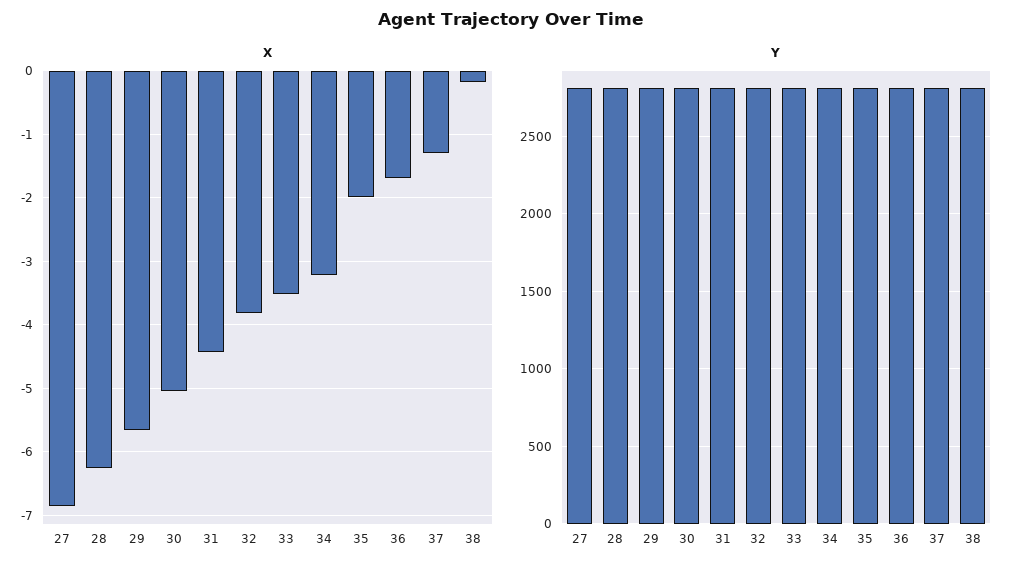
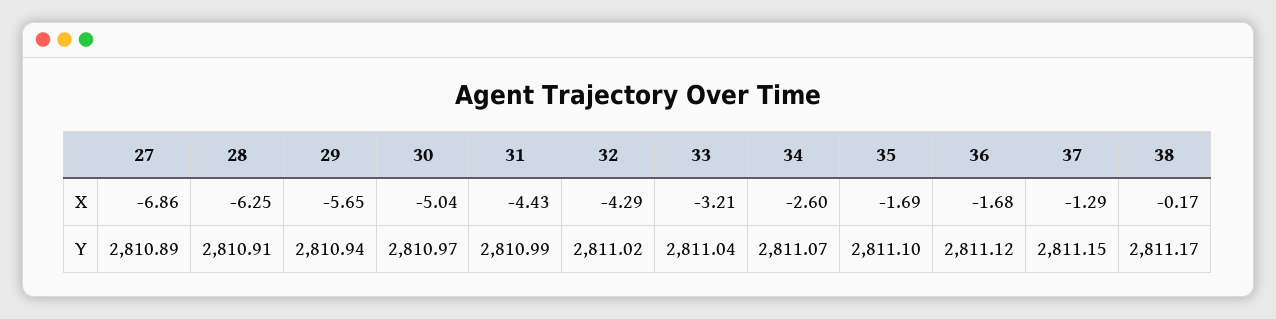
X, 32: -3.8 -> -4.29
X, 33: -3.5 -> -3.21
X, 34: -3.2 -> -2.6
X, 35: -2 -> -1.69

